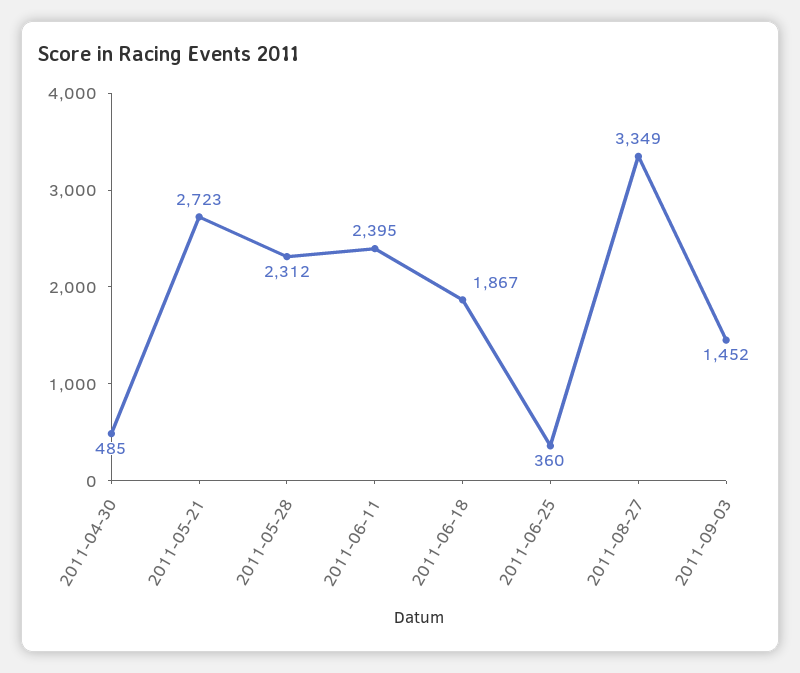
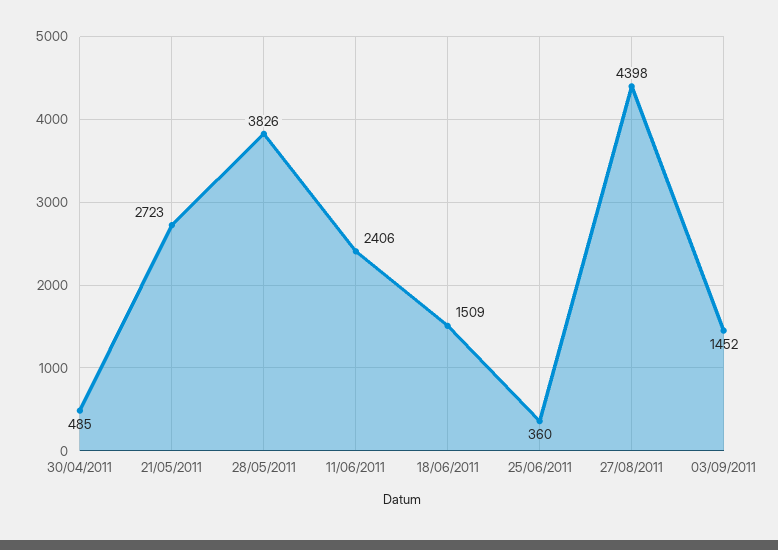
2011-05-28: 2312 -> 3826
2011-06-11: 2395 -> 2406
2011-06-18: 1867 -> 1509
2011-08-27: 3349 -> 4398

